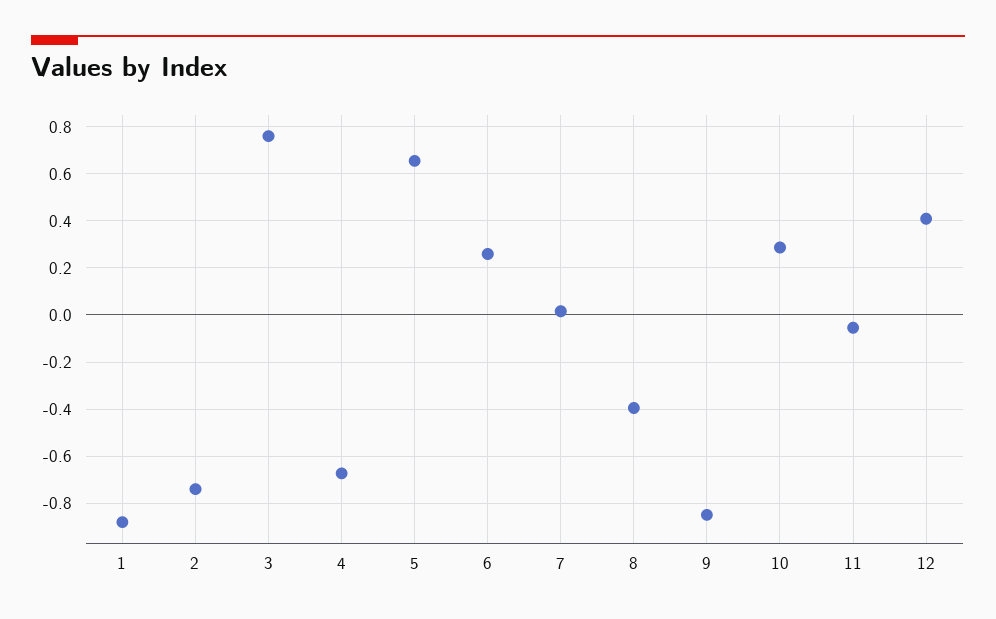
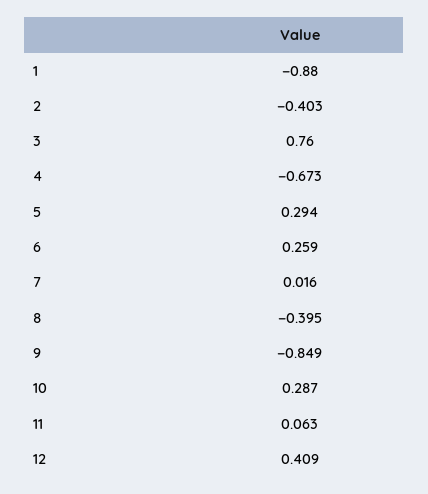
2: -0.75 -> -0.403
5: 0.65 -> 0.294
11: -0.05 -> 0.063

